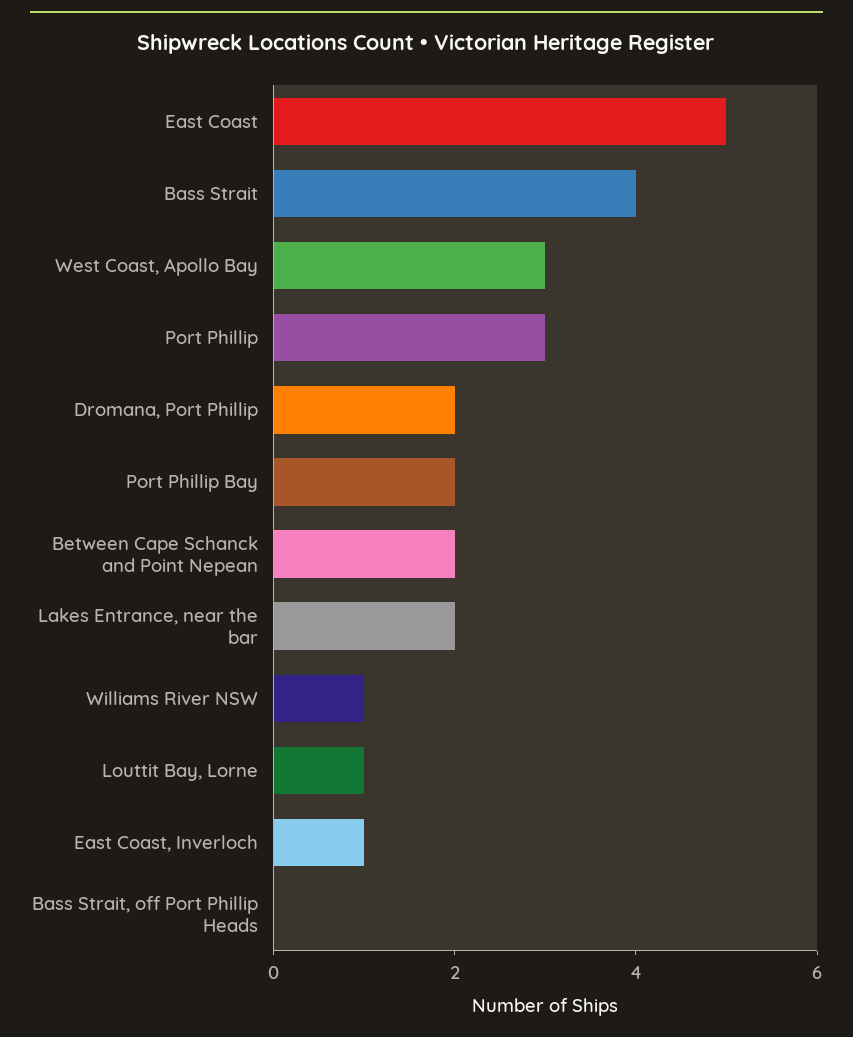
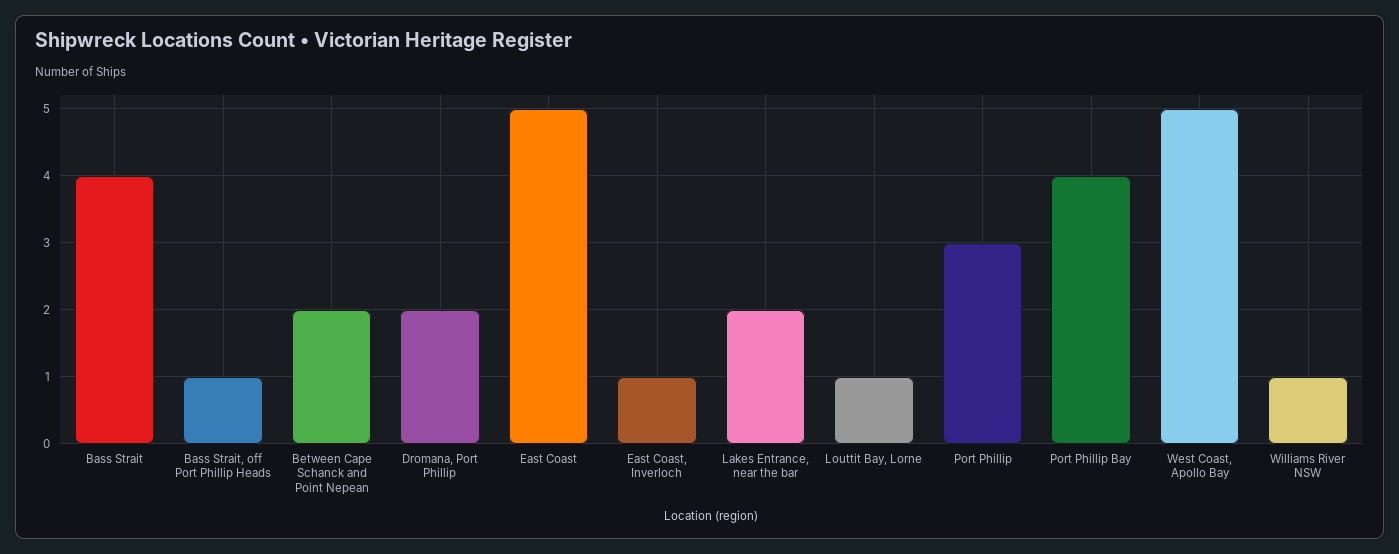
West Coast, Apollo Bay: 3 -> 5
Port Phillip Bay: 2 -> 4
Bass Strait, off Port Phillip Heads: 0 -> 1

